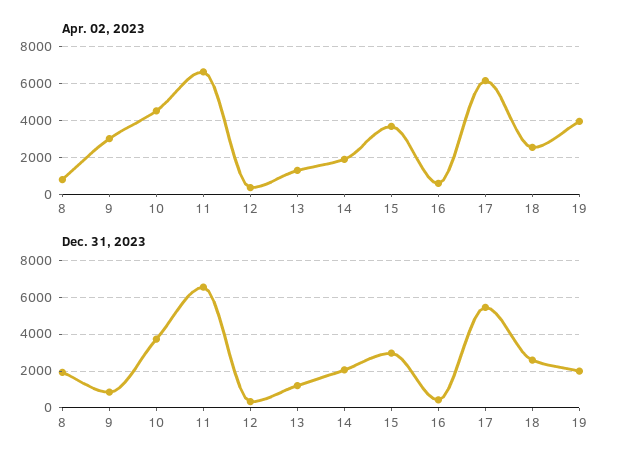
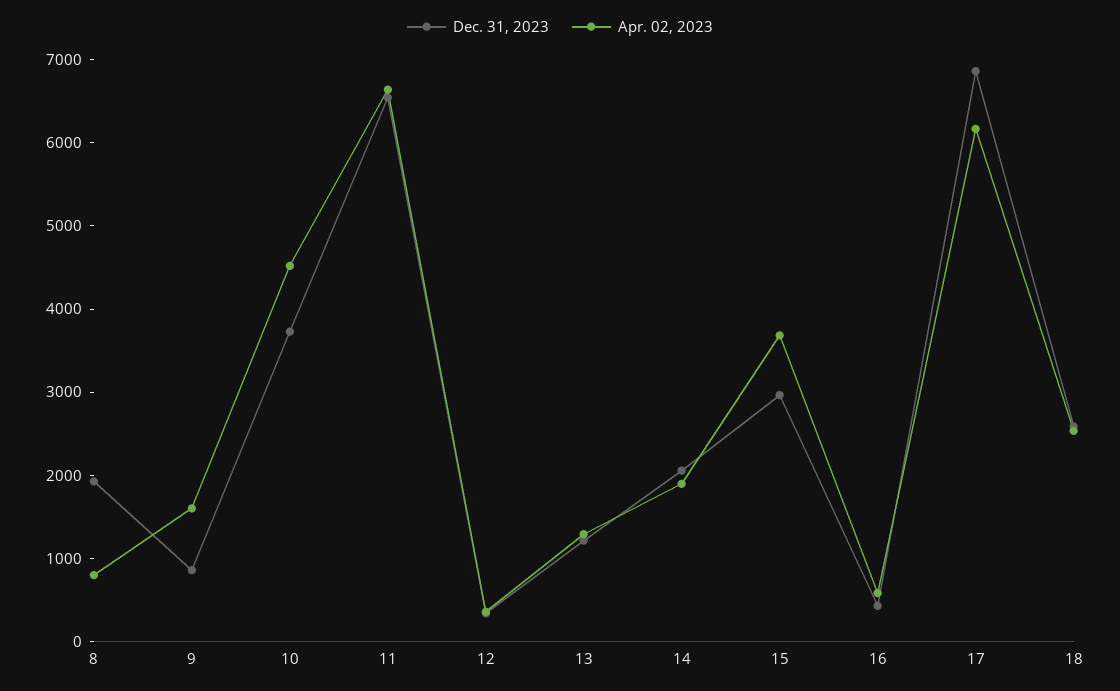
Apr. 02, 2023, 9: 3000 -> 1600
Apr. 02, 2023, 19: 4000 -> none
Dec. 31, 2023, 17: 5500 -> 6800
Dec. 31, 2023, 19: 2000 -> none

